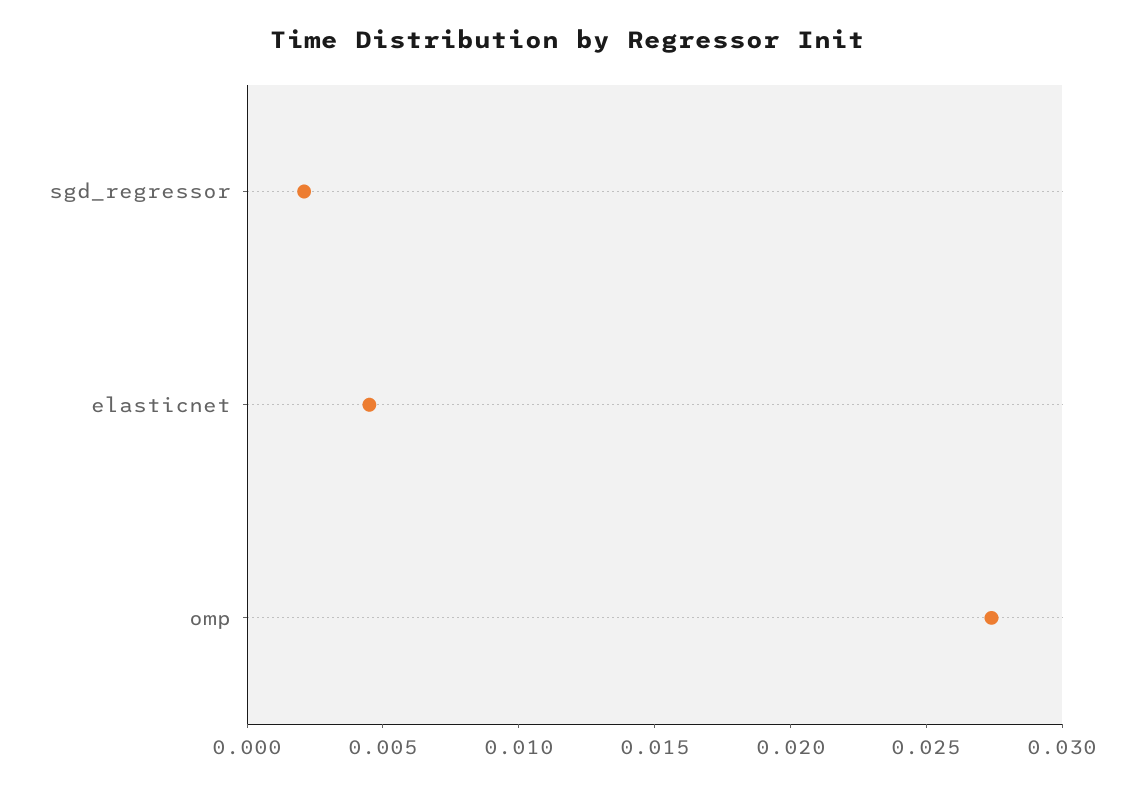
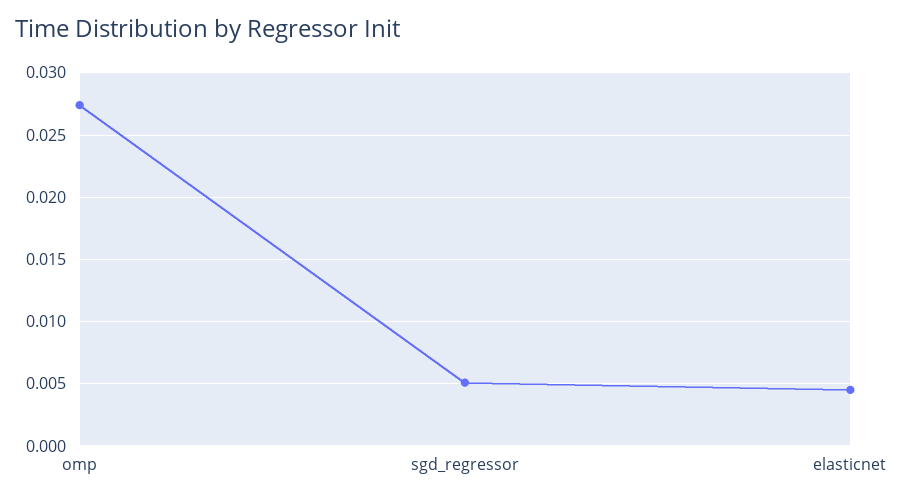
sgd_regressor: 0.002 -> 0.005

